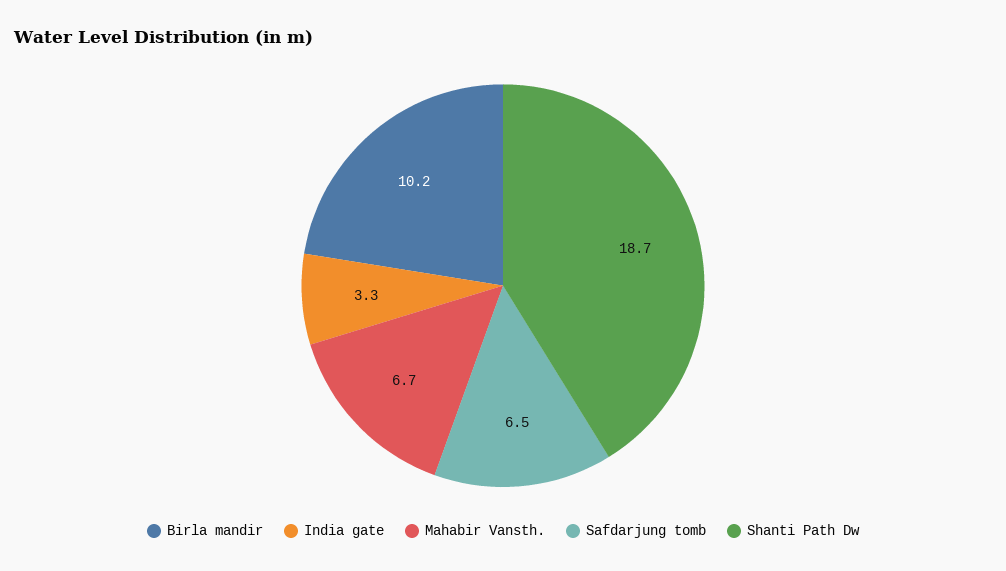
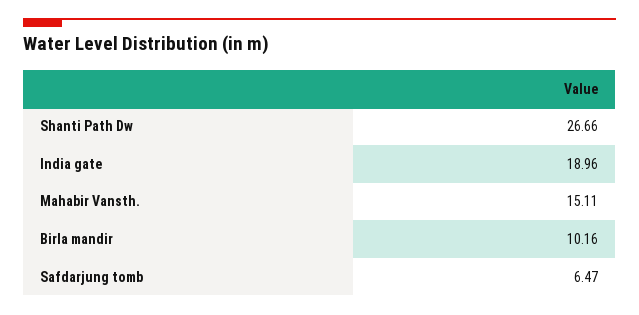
India gate: 3.3 -> 18.96
Mahabir Vansth.: 6.7 -> 15.11
Shanti Path Dw: 18.7 -> 26.66

